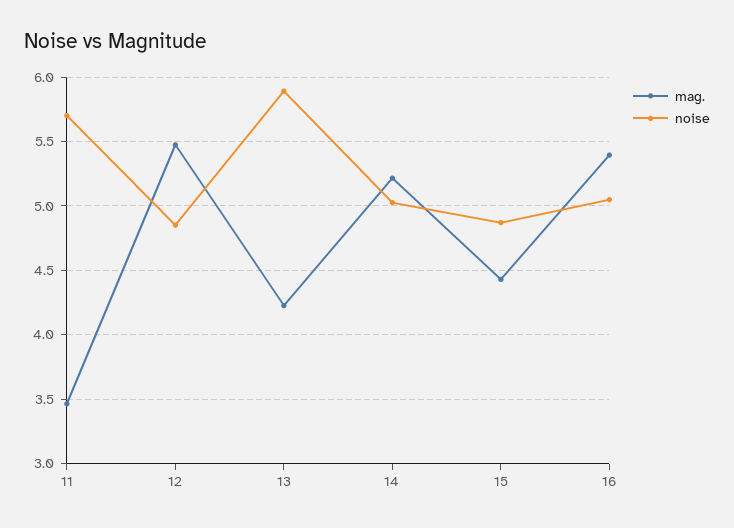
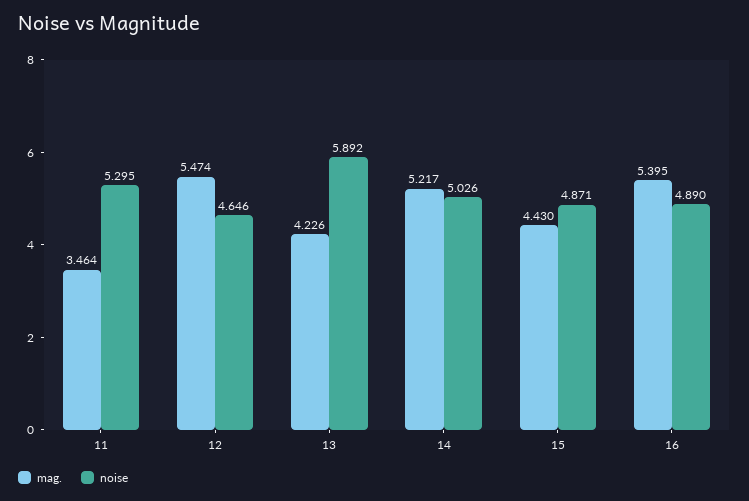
noise, 11: 5.7 -> 5.295
noise, 12: 4.85 -> 4.646
noise, 16: 5.05 -> 4.89

